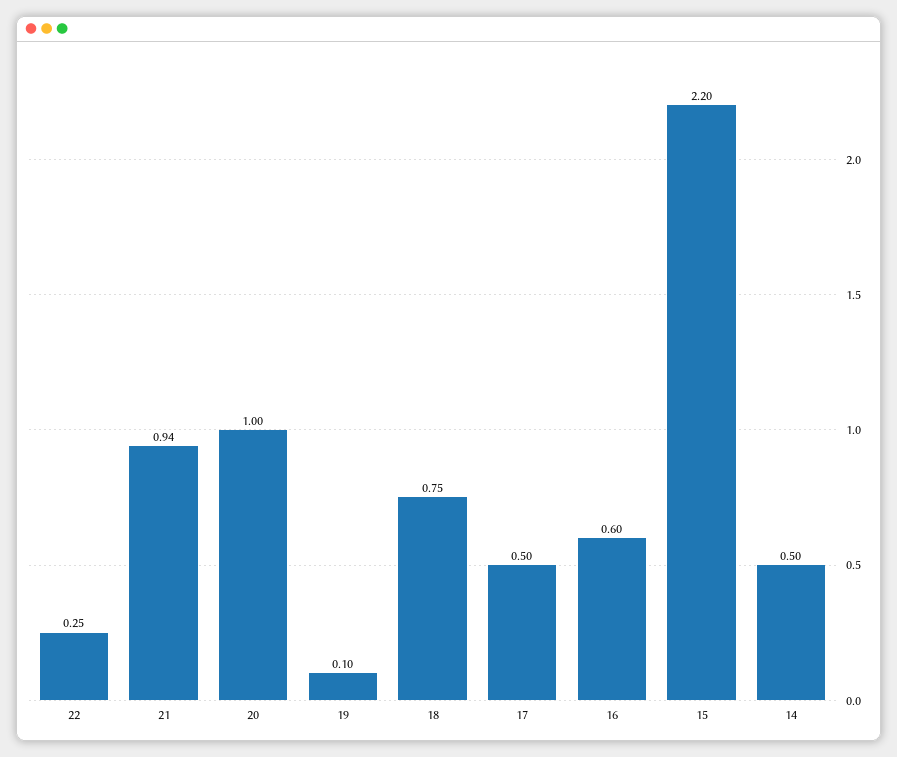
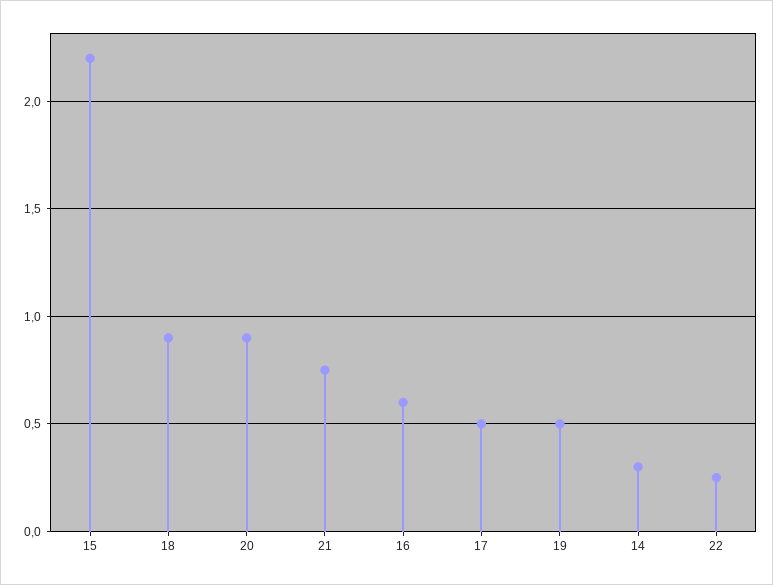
21: 0.94 -> 0.75
20: 1 -> 0.9
19: 0.1 -> 0.5
18: 0.75 -> 0.9
14: 0.5 -> 0.3

